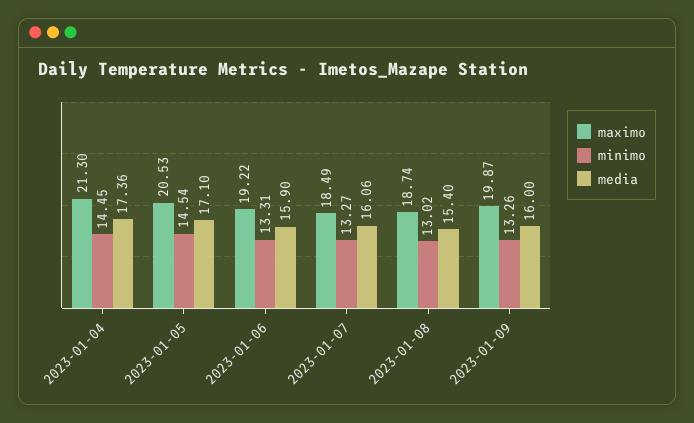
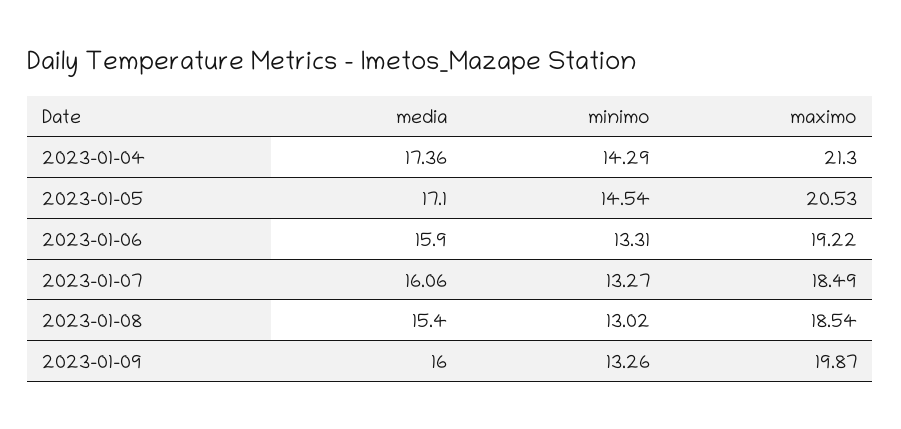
minimo, 2023-01-04: 14.45 -> 14.29
maximo, 2023-01-08: 18.74 -> 18.54

